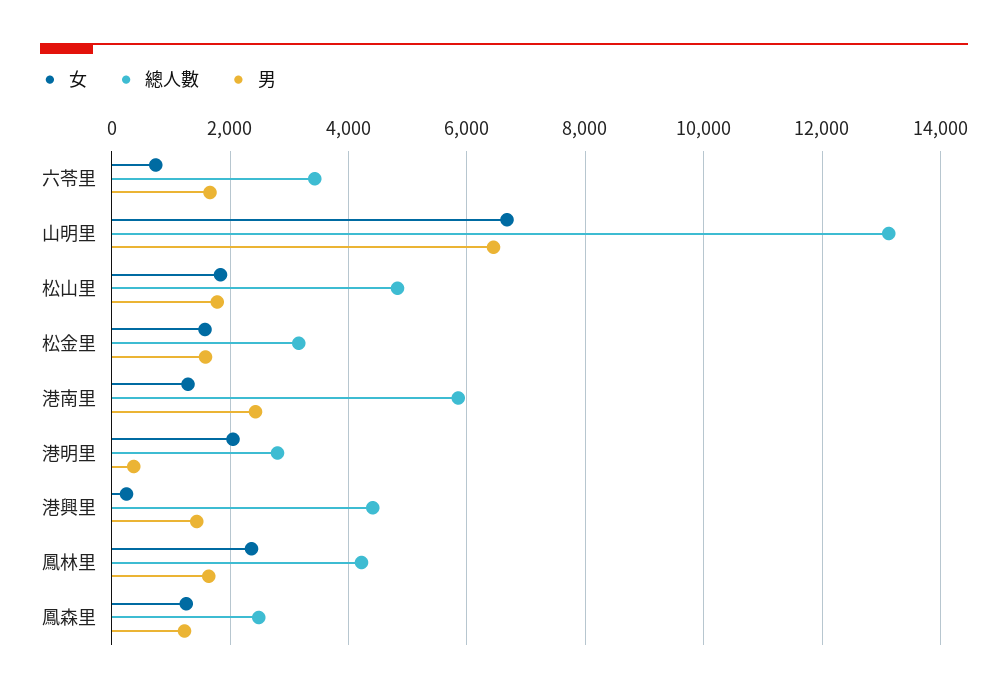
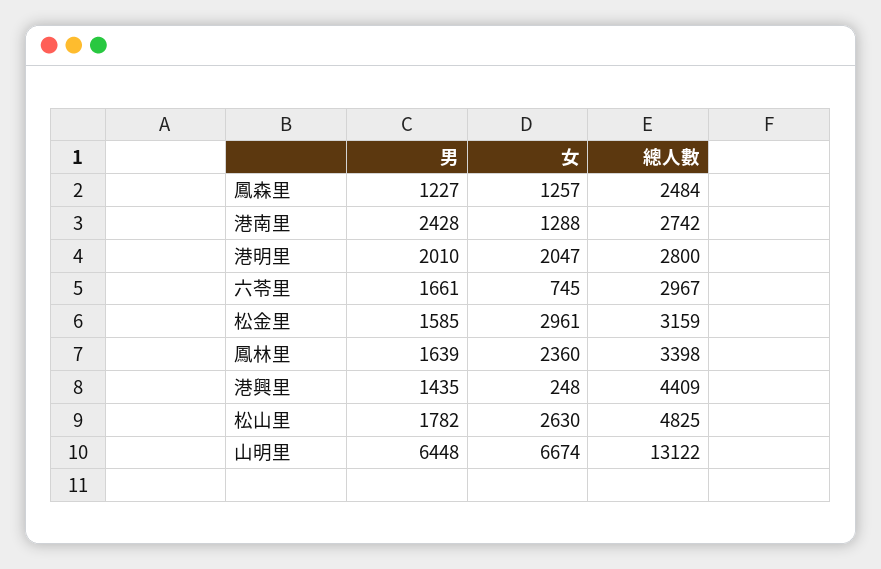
總人數, 六苓里: 3400 -> 2967
女, 松山里: 1800 -> 2630
女, 松金里: 1600 -> 2961
總人數, 港南里: 5800 -> 2742
男, 港明里: 400 -> 2010
總人數, 鳳林里: 4200 -> 3398

